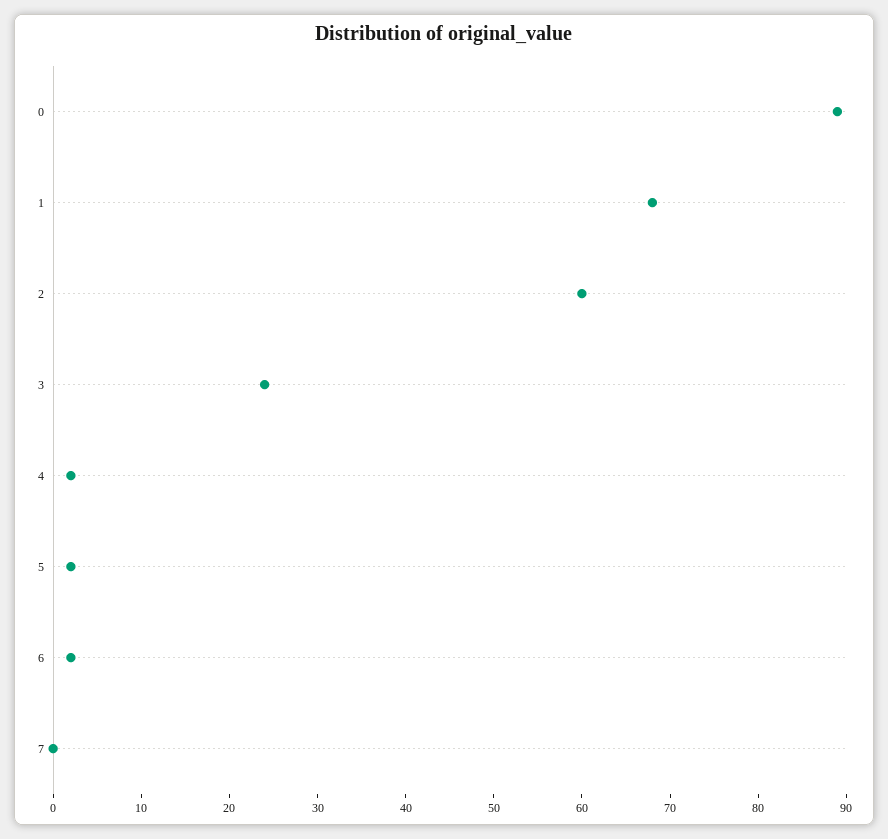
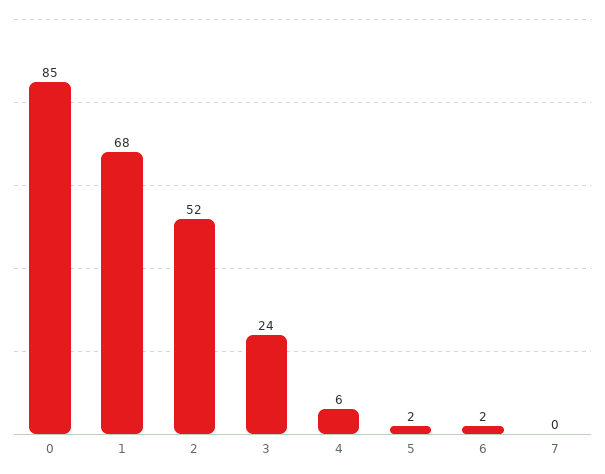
0: 89 -> 85
2: 60 -> 52
4: 2 -> 6

